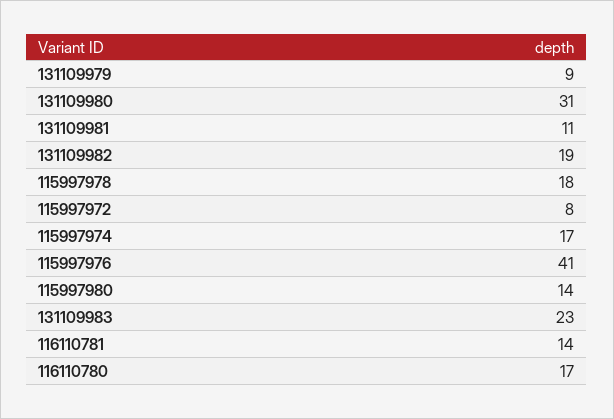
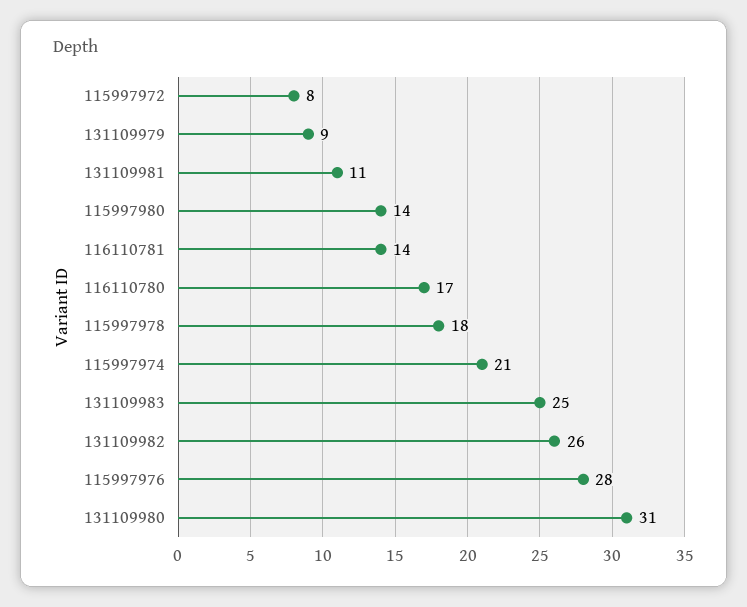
131109982: 19 -> 26
115997974: 17 -> 21
115997976: 41 -> 28
131109983: 23 -> 25

